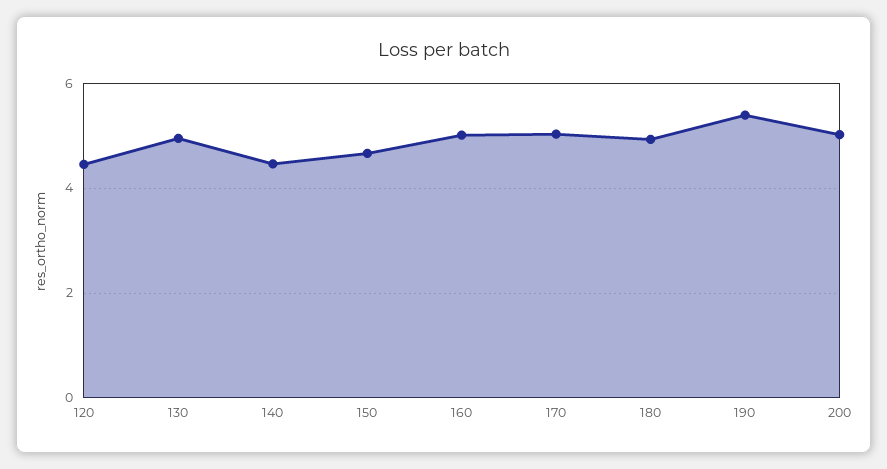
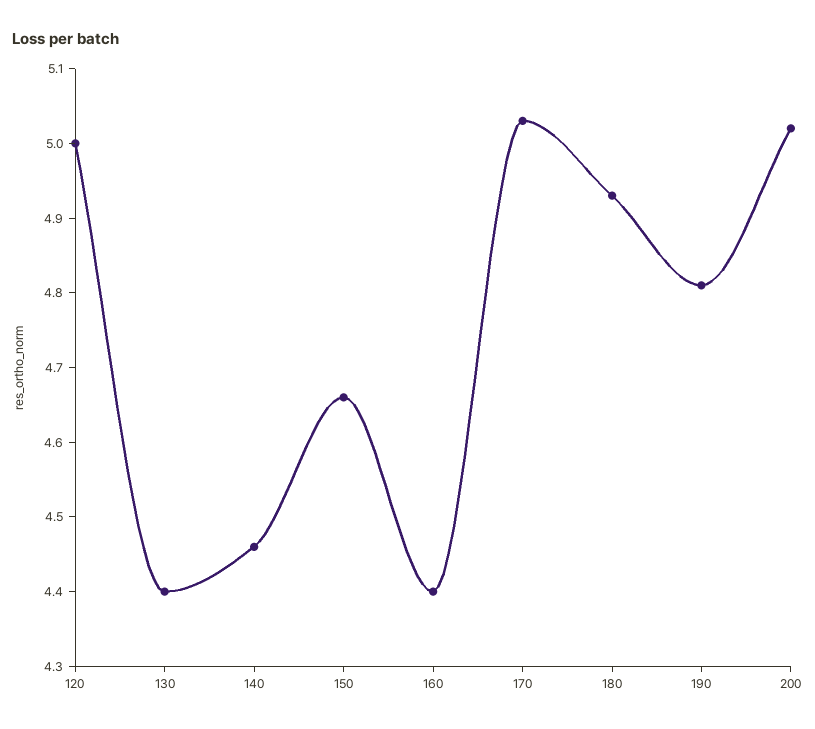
120: 4.4 -> 5
130: 5 -> 4.4
160: 5 -> 4.4
190: 5.4 -> 4.8

